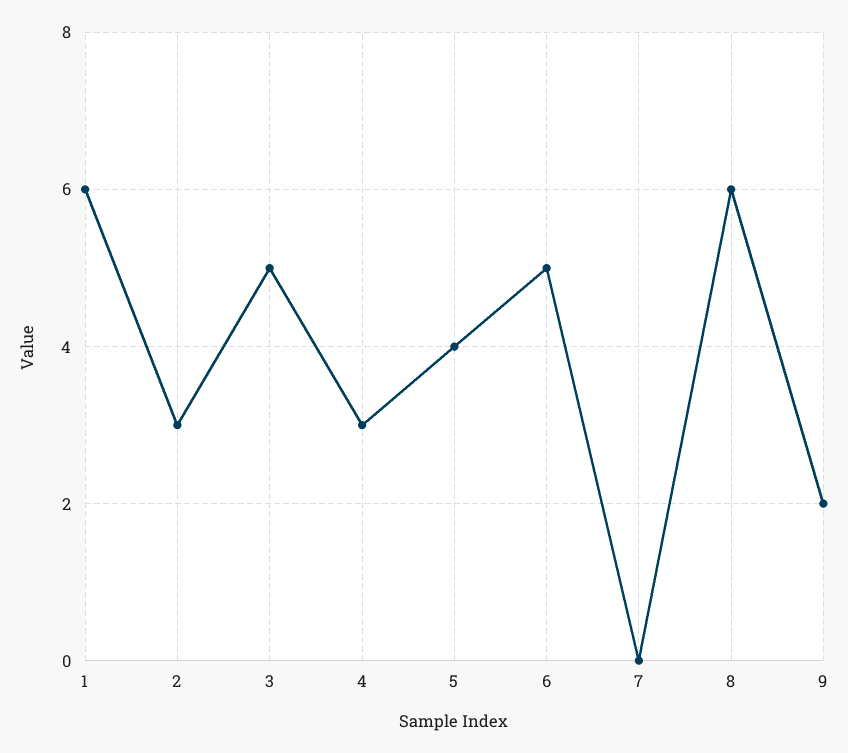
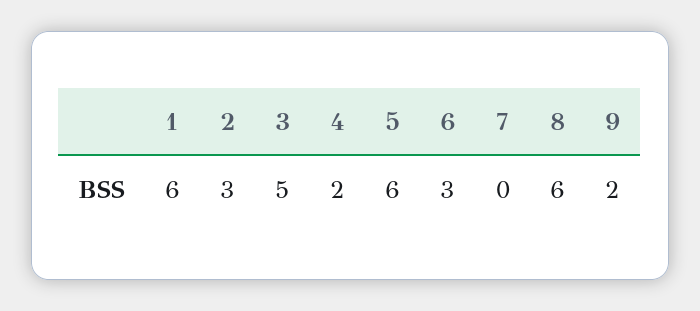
4: 3 -> 2
5: 4 -> 6
6: 5 -> 3

